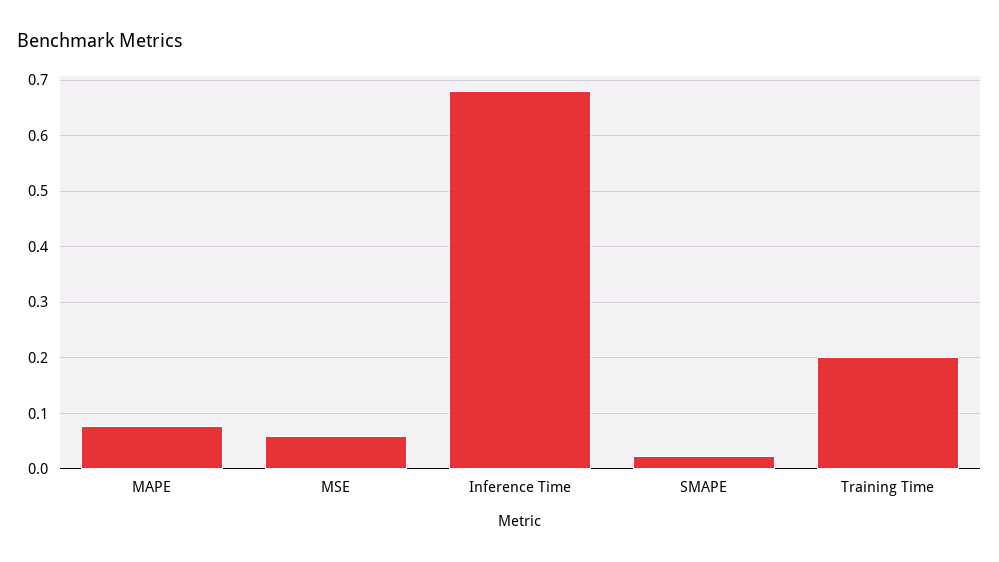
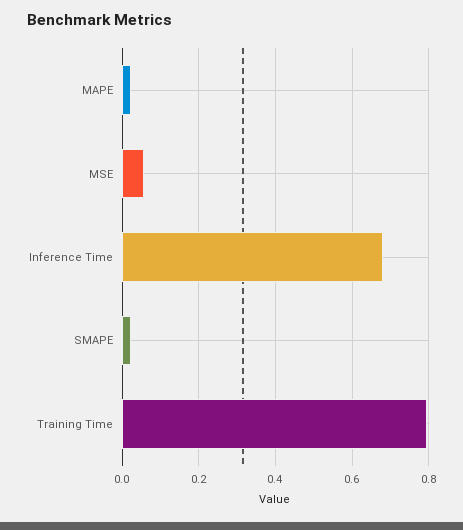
MAPE: 0.08 -> 0.02
Training Time: 0.2 -> 0.8

